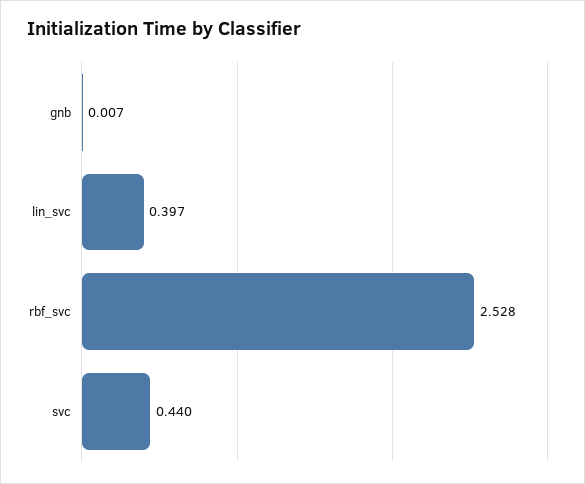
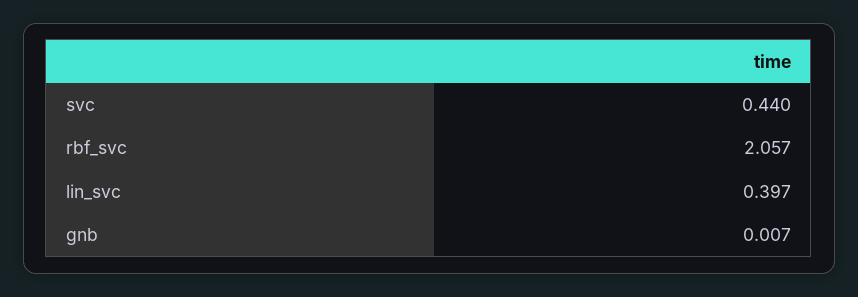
rbf_svc: 2.528 -> 2.057

